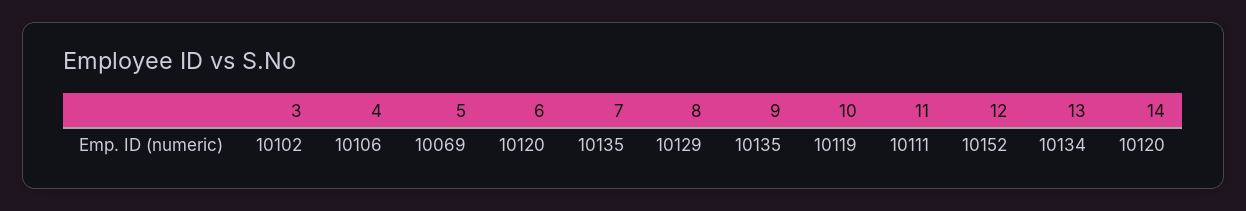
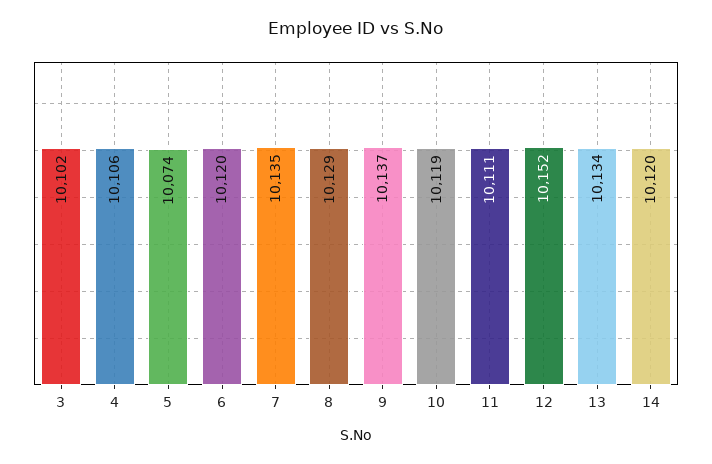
5: 10069 -> 10074
9: 10135 -> 10137

